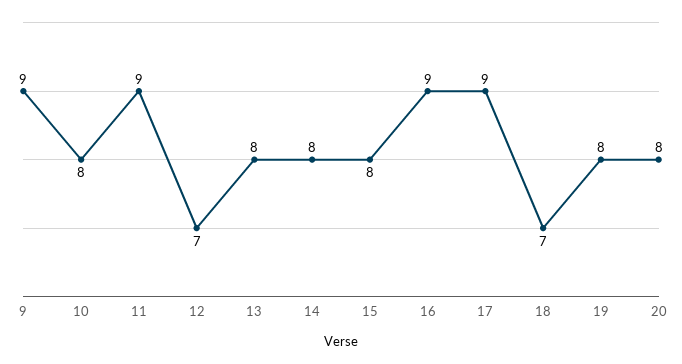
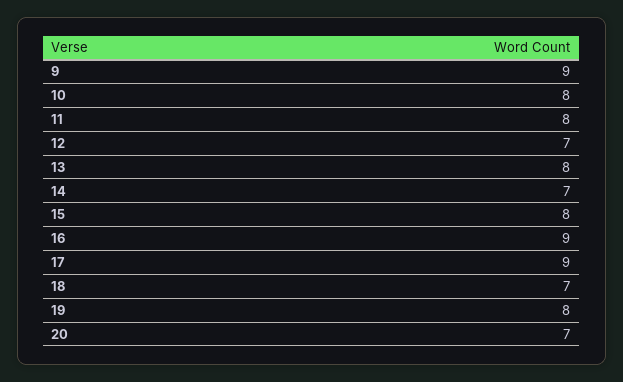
11: 9 -> 8
14: 8 -> 7
20: 8 -> 7

